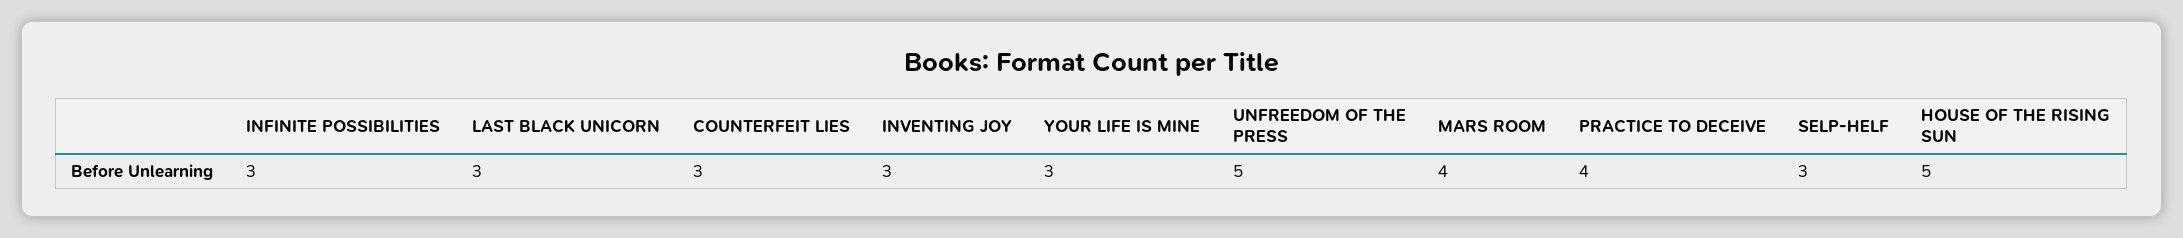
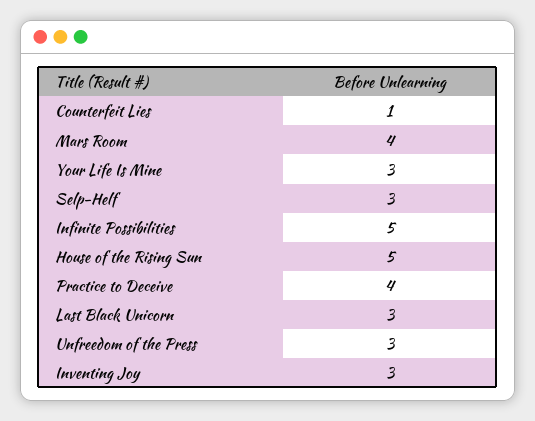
INFINITE POSSIBILITIES: 3 -> 5
COUNTERFEIT LIES: 3 -> 1
UNFREEDOM OF THE PRESS: 5 -> 3

